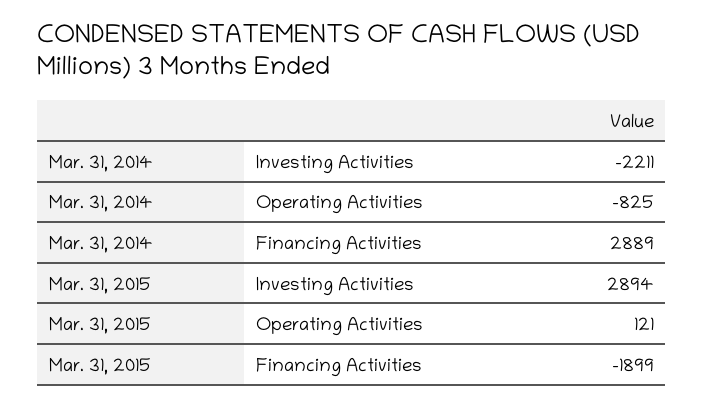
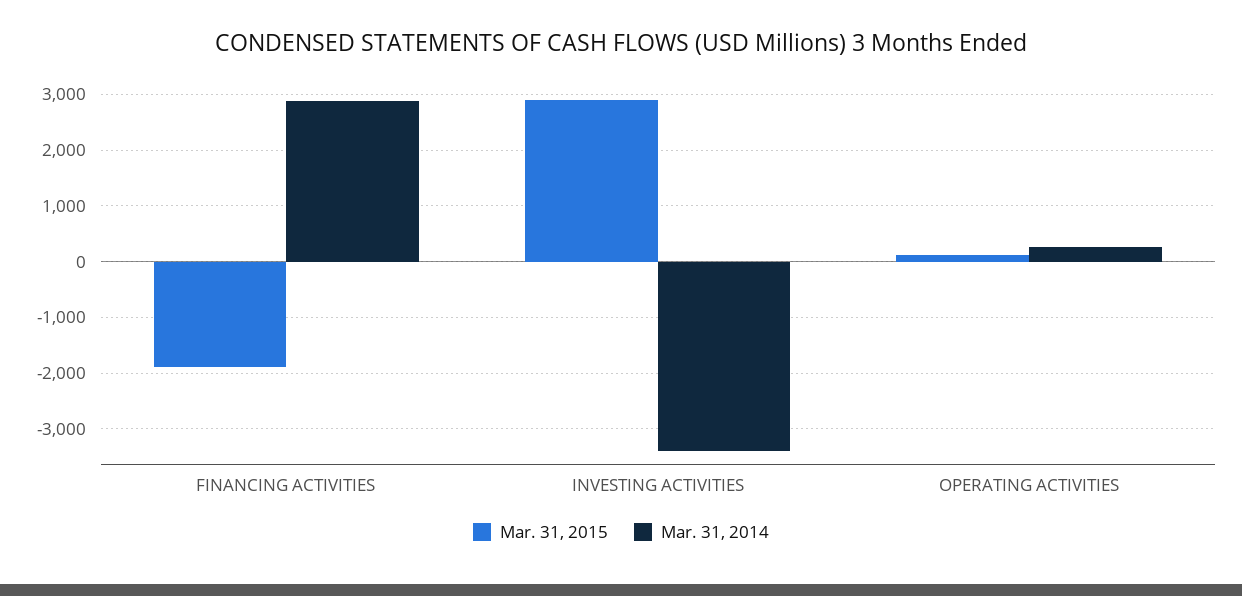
Mar. 31, 2014, Investing Activities: -2211 -> -3400
Mar. 31, 2014, Operating Activities: -825 -> 200

